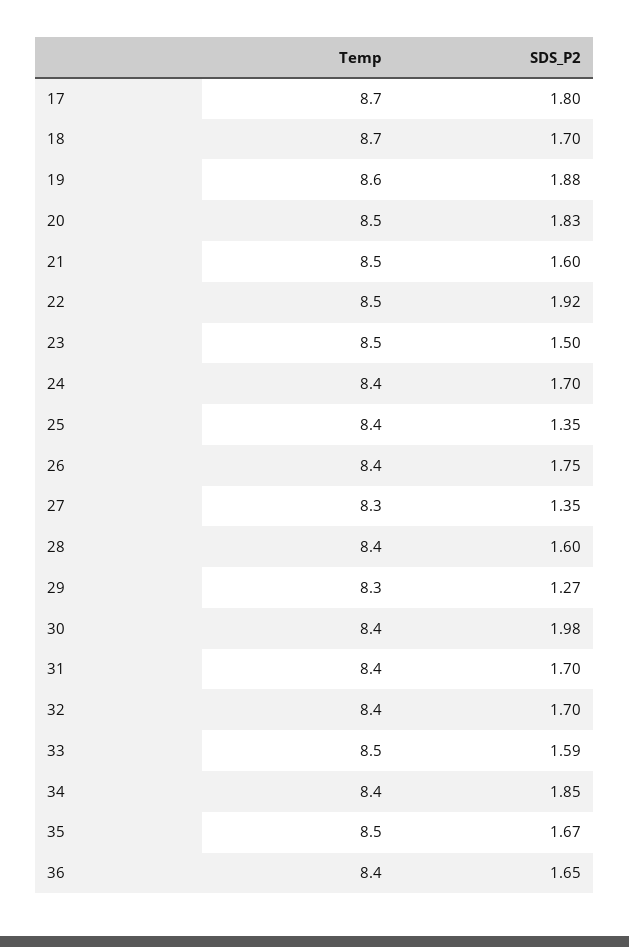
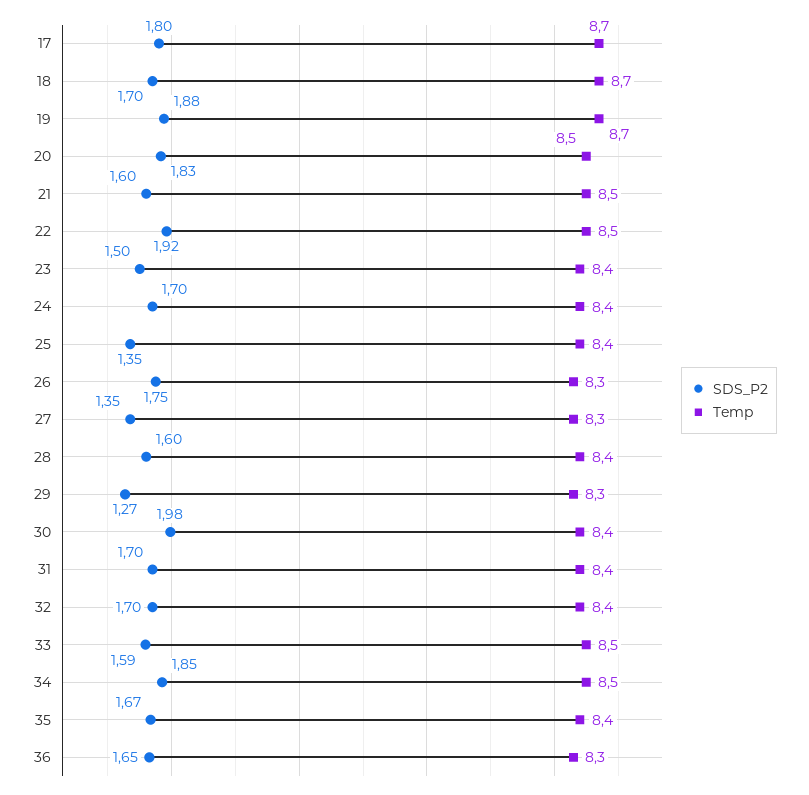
Temp, 19: 8.6 -> 8.7
Temp, 23: 8.5 -> 8.4
Temp, 26: 8.4 -> 8.3
Temp, 34: 8.4 -> 8.5
Temp, 35: 8.5 -> 8.4
Temp, 36: 8.4 -> 8.3

